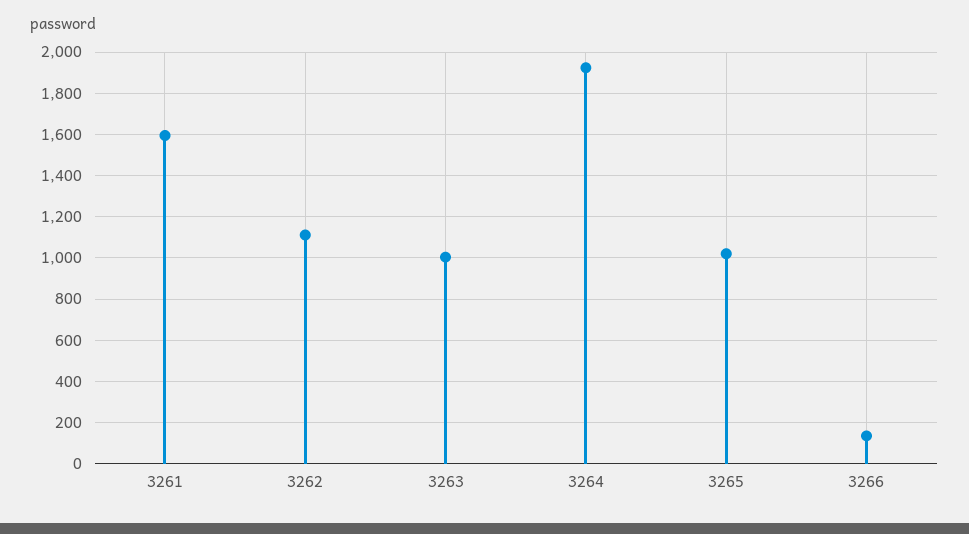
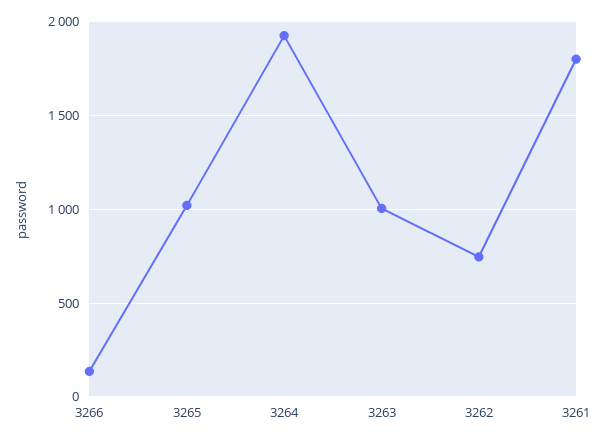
3261: 1600 -> 1800
3262: 1100 -> 750

